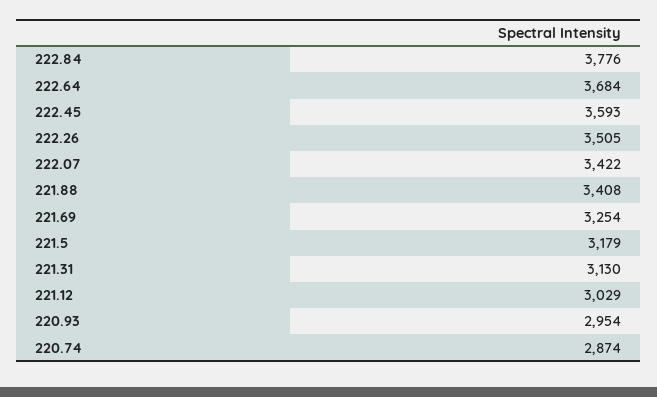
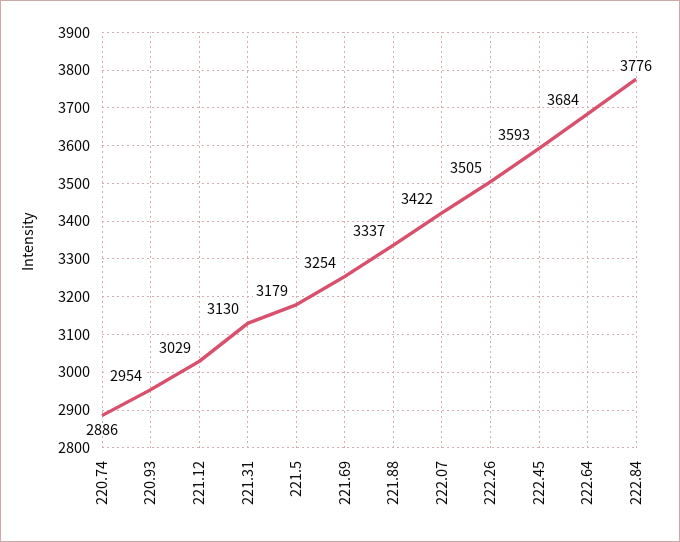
221.88: 3408 -> 3337
220.74: 2874 -> 2886

